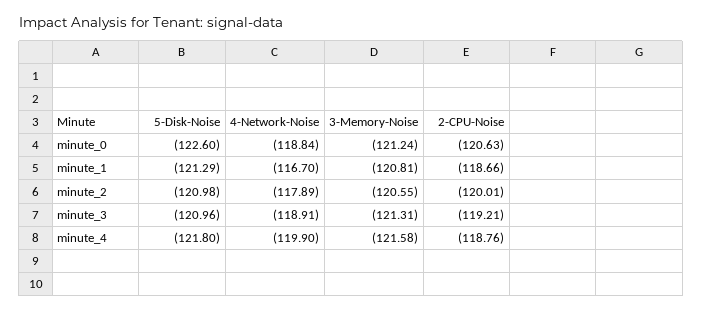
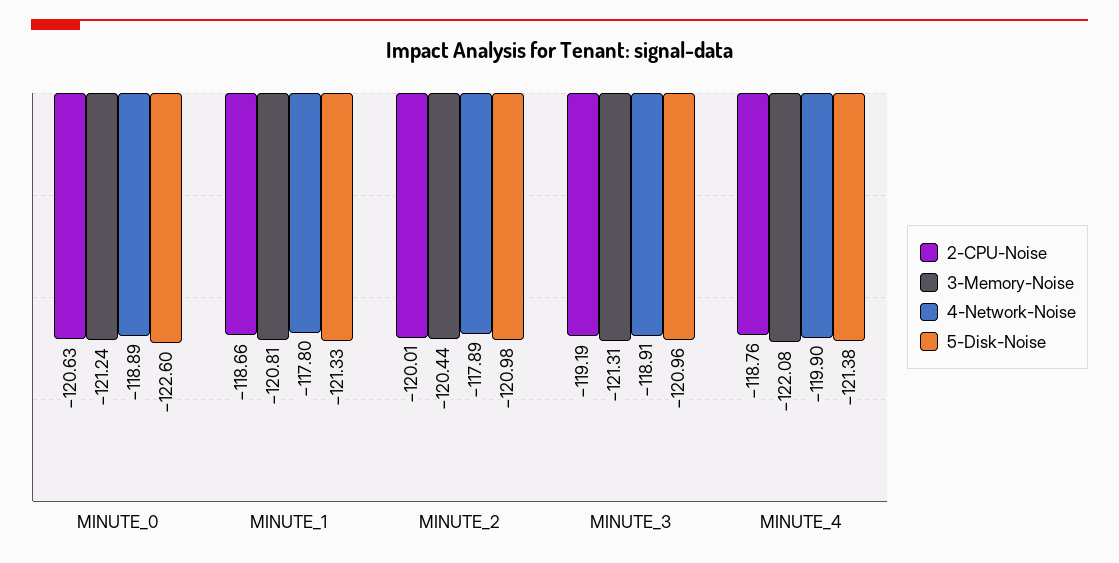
4-Network-Noise, minute_0: -118.84 -> -118.89
5-Disk-Noise, minute_1: -121.29 -> -121.33
4-Network-Noise, minute_1: -116.7 -> -117.8
3-Memory-Noise, minute_2: -120.55 -> -120.44
2-CPU-Noise, minute_3: -119.21 -> -119.19
5-Disk-Noise, minute_4: -121.8 -> -121.38
3-Memory-Noise, minute_4: -121.58 -> -122.08

